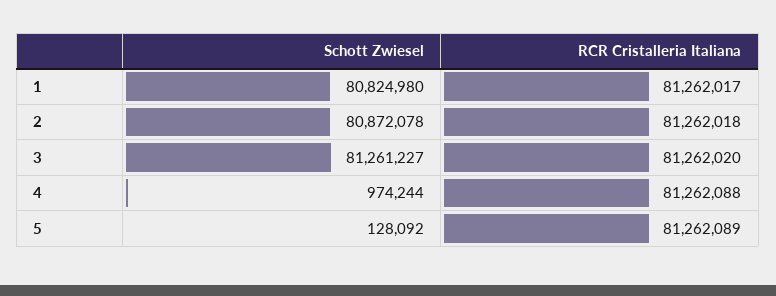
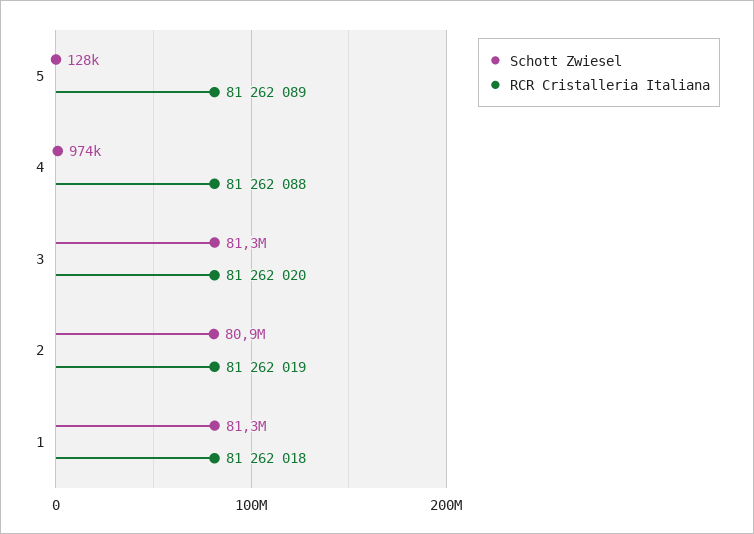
Schott Zwiesel, 1: 80824980 -> 81300000
RCR Cristalleria Italiana, 1: 81262017 -> 81262018
RCR Cristalleria Italiana, 2: 81262018 -> 81262019

